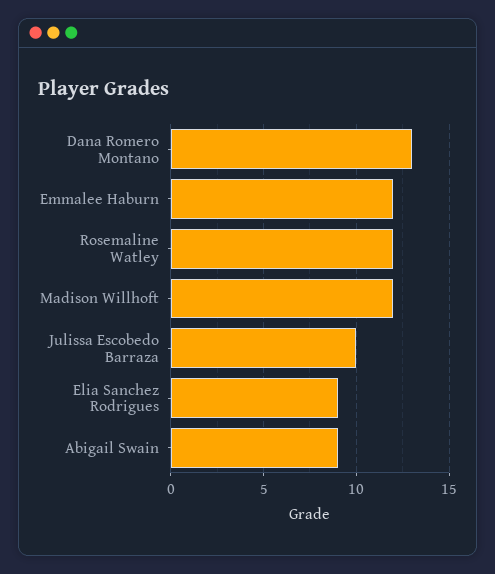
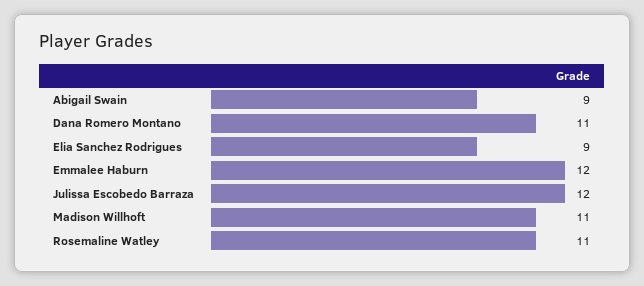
Dana Romero Montano: 13 -> 11
Rosemaline Watley: 12 -> 11
Madison Willhoft: 12 -> 11
Julissa Escobedo Barraza: 10 -> 12

